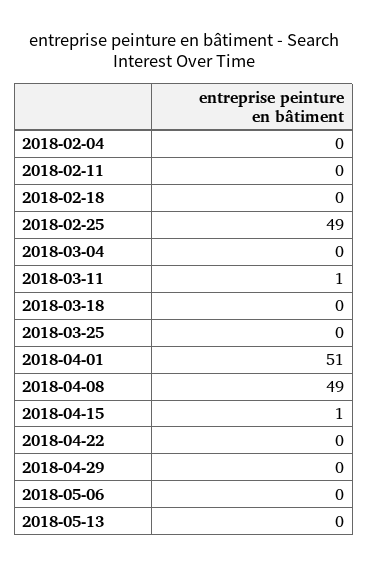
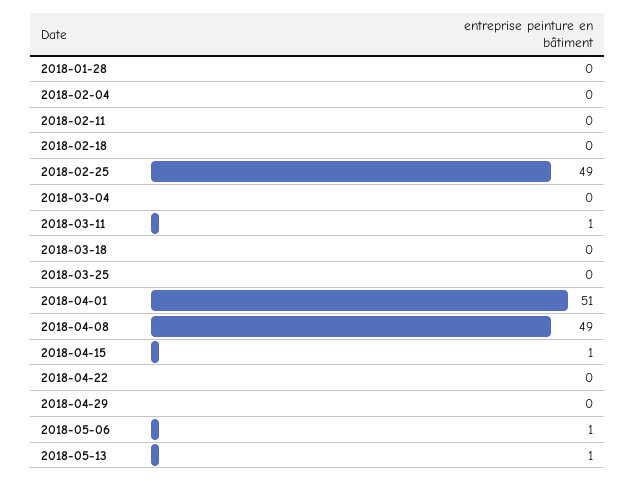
2018-05-06: 0 -> 1
2018-05-13: 0 -> 1
2018-01-28: none -> 0

